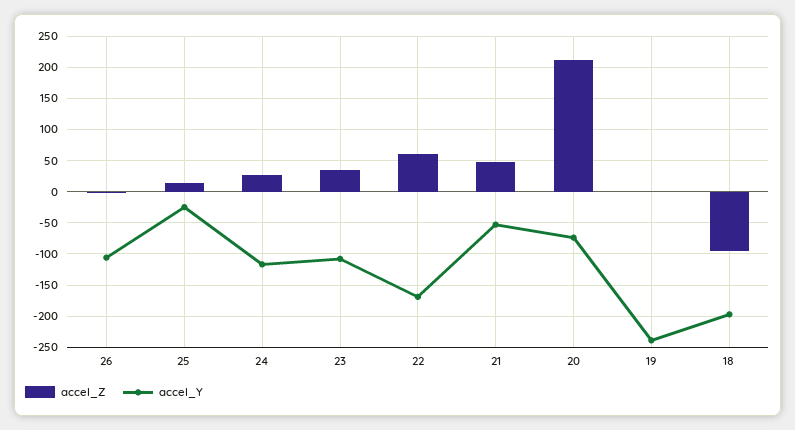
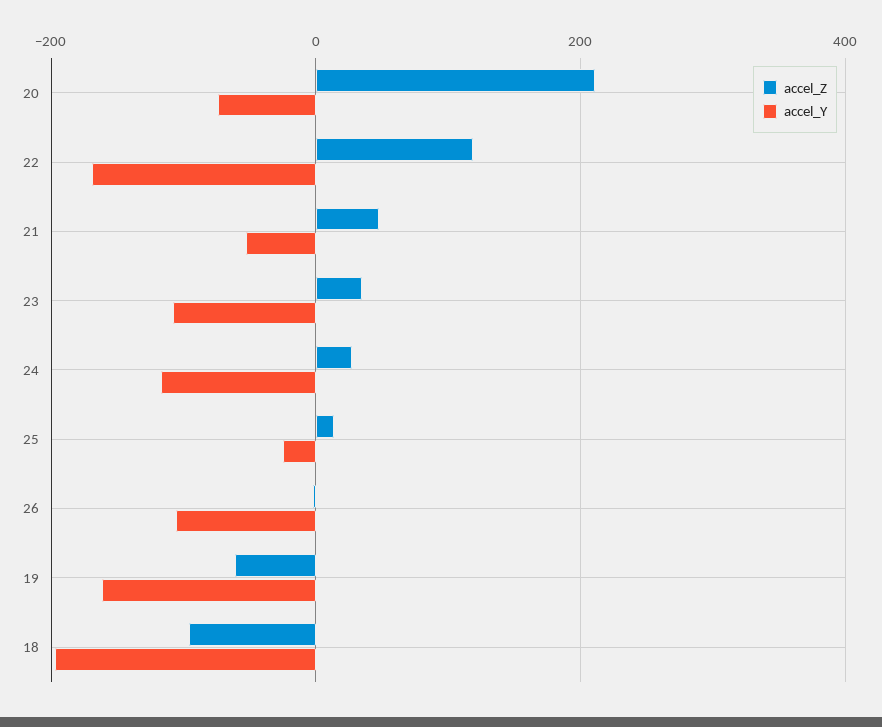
accel_Z, 22: 60 -> 120
accel_Z, 19: 0 -> -60
accel_Y, 19: -240 -> -160

